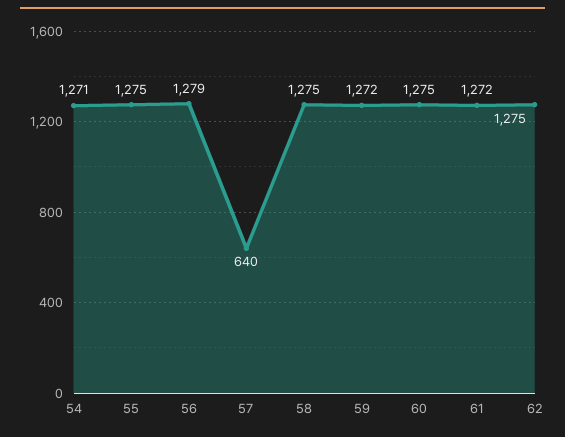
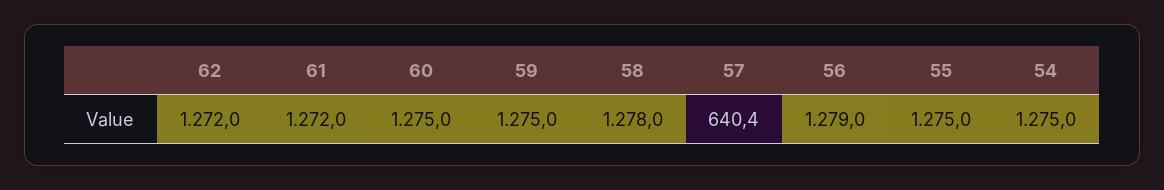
54: 1271 -> 1275
58: 1275 -> 1278
59: 1272 -> 1275
62: 1275 -> 1272

